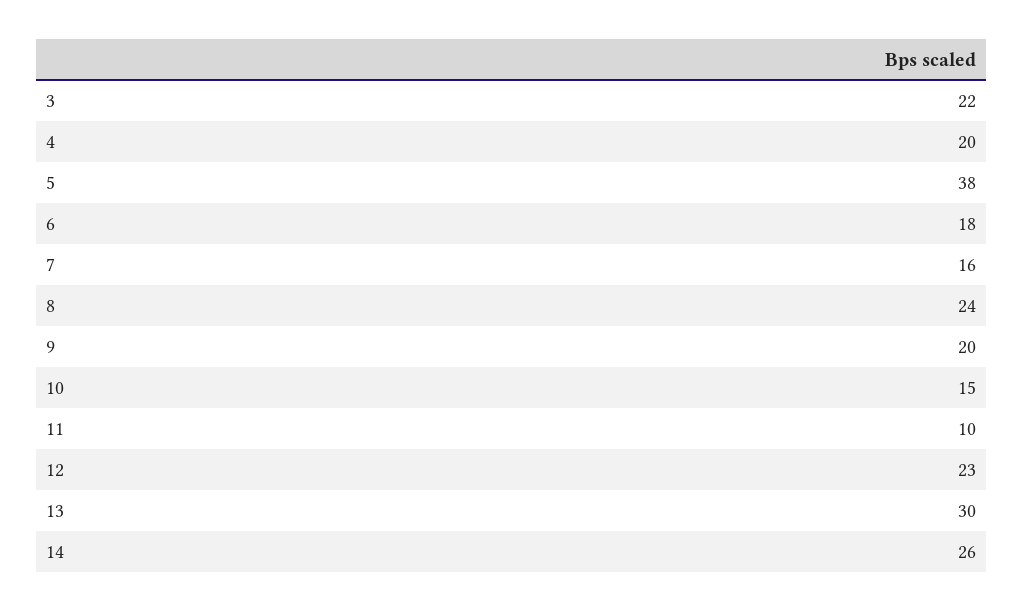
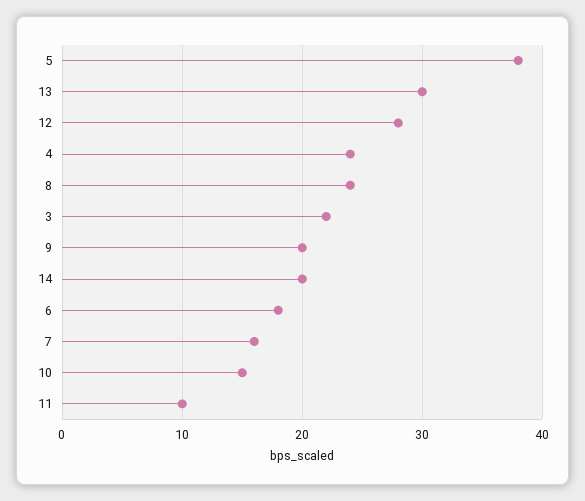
4: 20 -> 24
12: 23 -> 28
14: 26 -> 20

